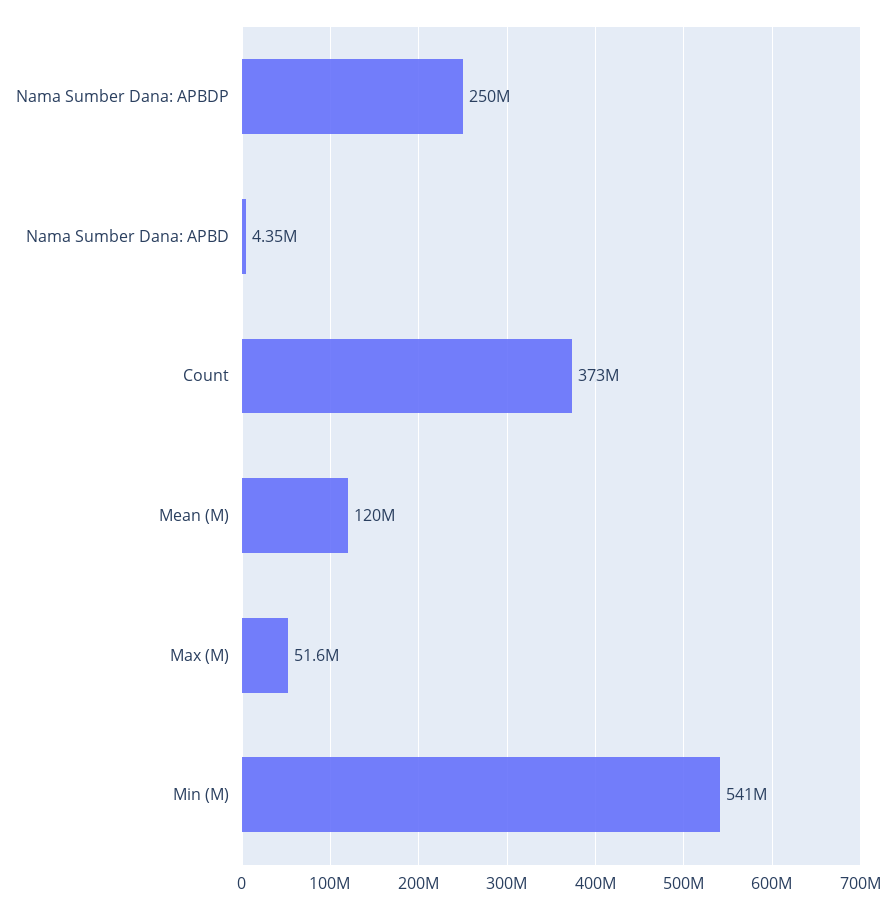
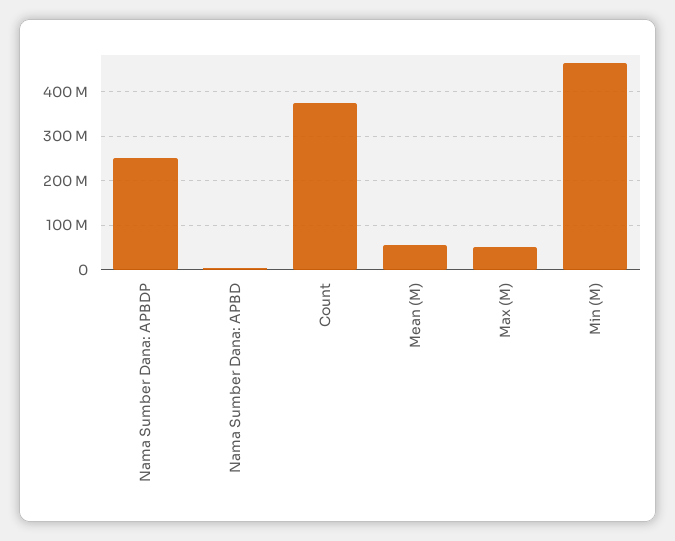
Mean (M): 120000000 -> 60000000
Min (M): 541000000 -> 460000000

